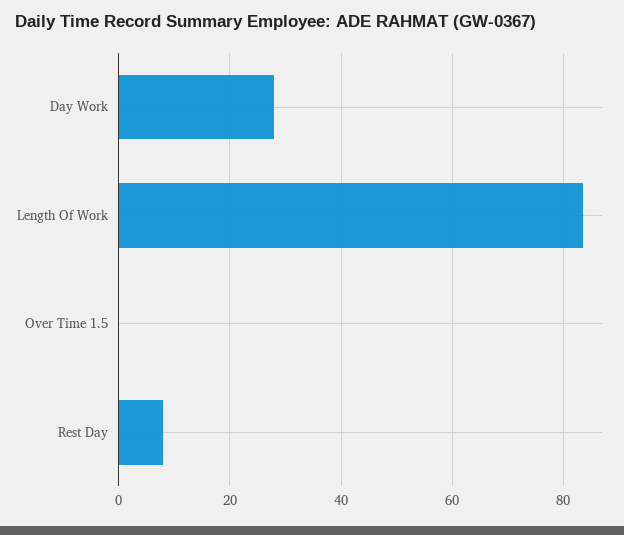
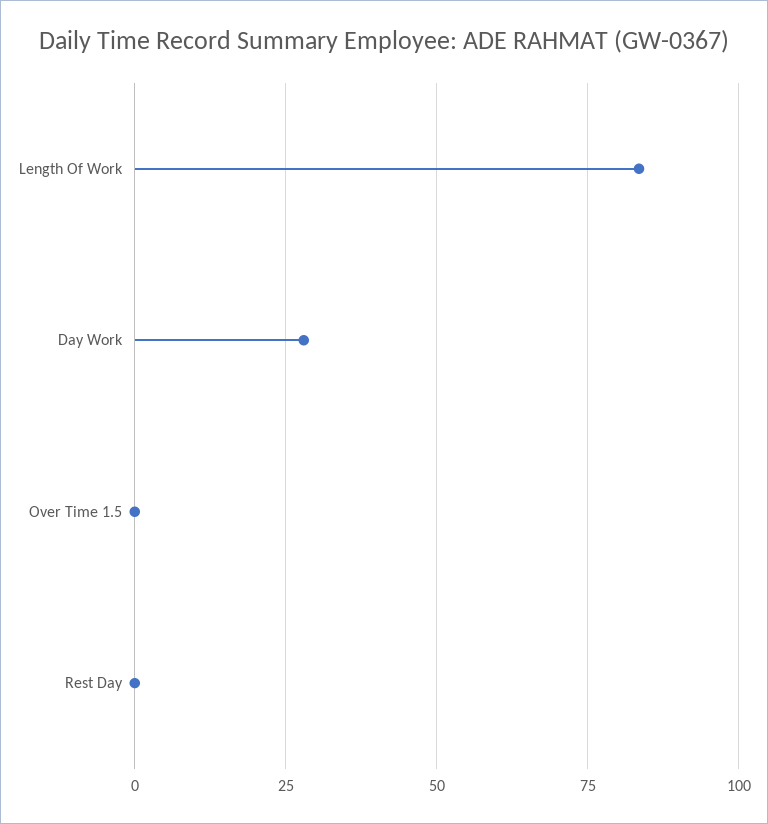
Rest Day: 8 -> 0

